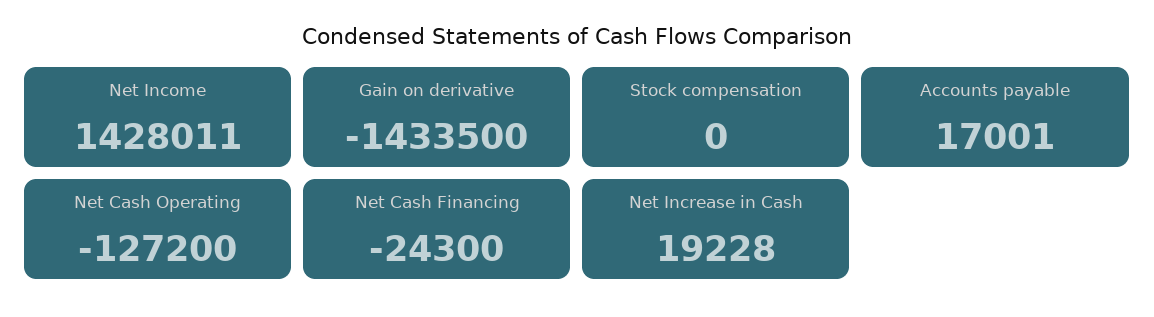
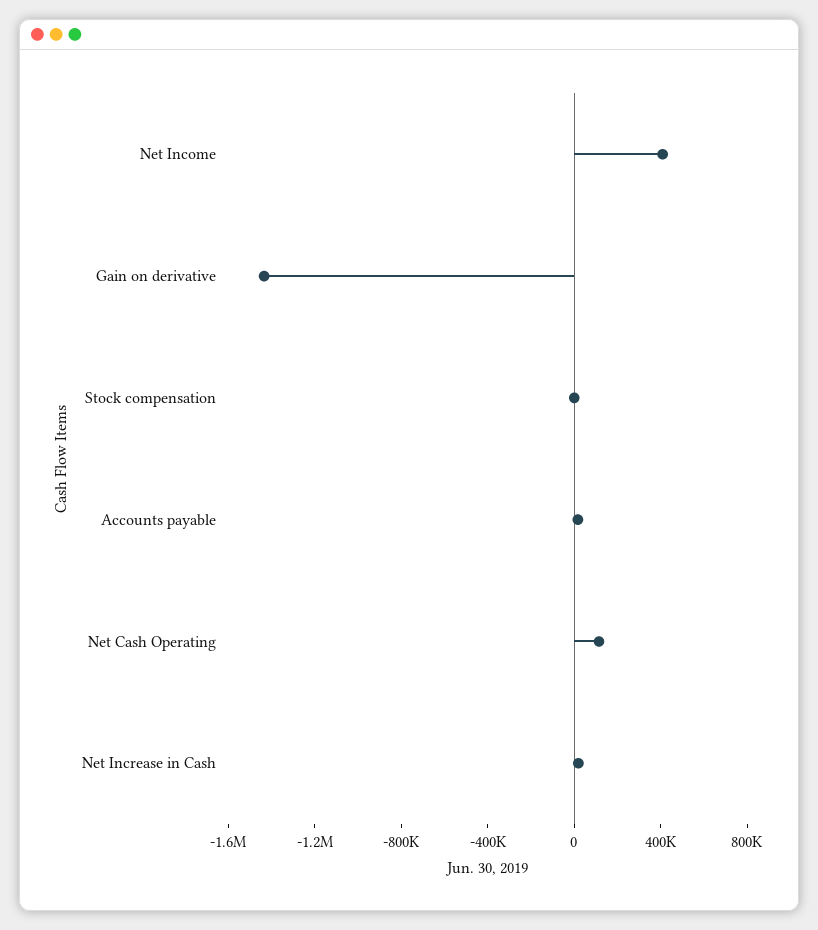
Net Income: 1428011 -> 400000
Net Cash Operating: -127200 -> 100000
Net Cash Financing: -24300 -> none

